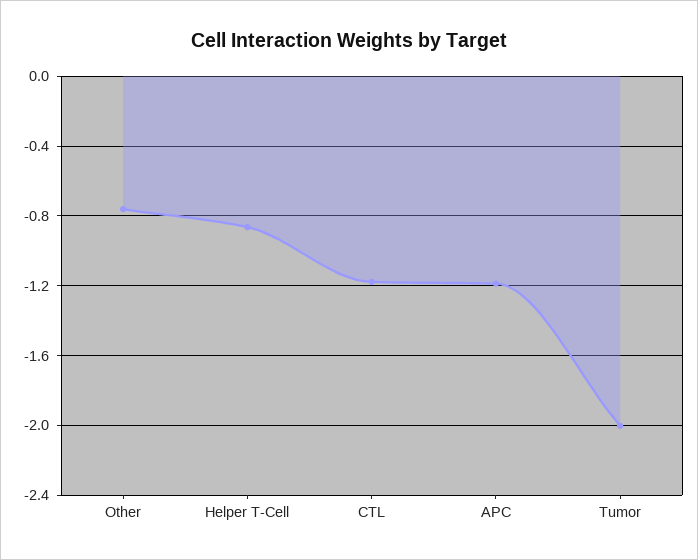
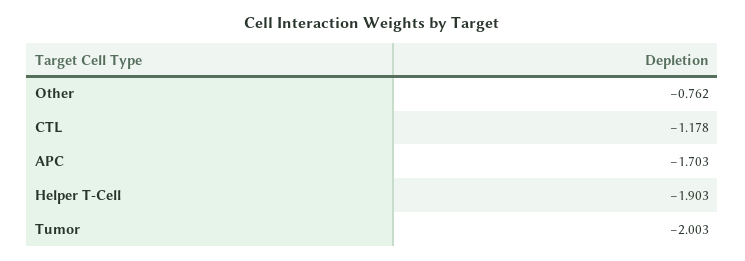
Helper T-Cell: -0.85 -> -1.903
APC: -1.2 -> -1.703

